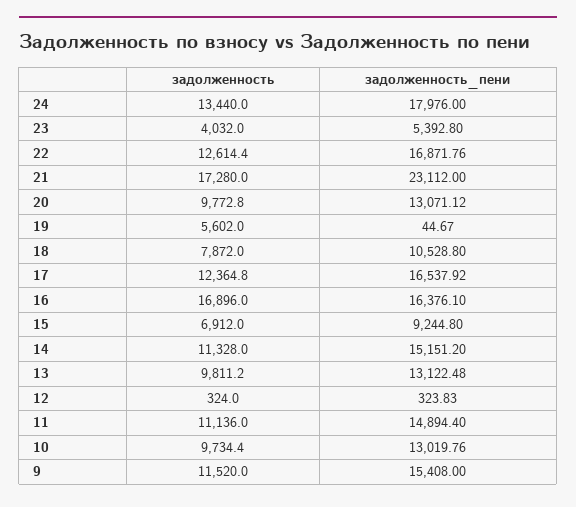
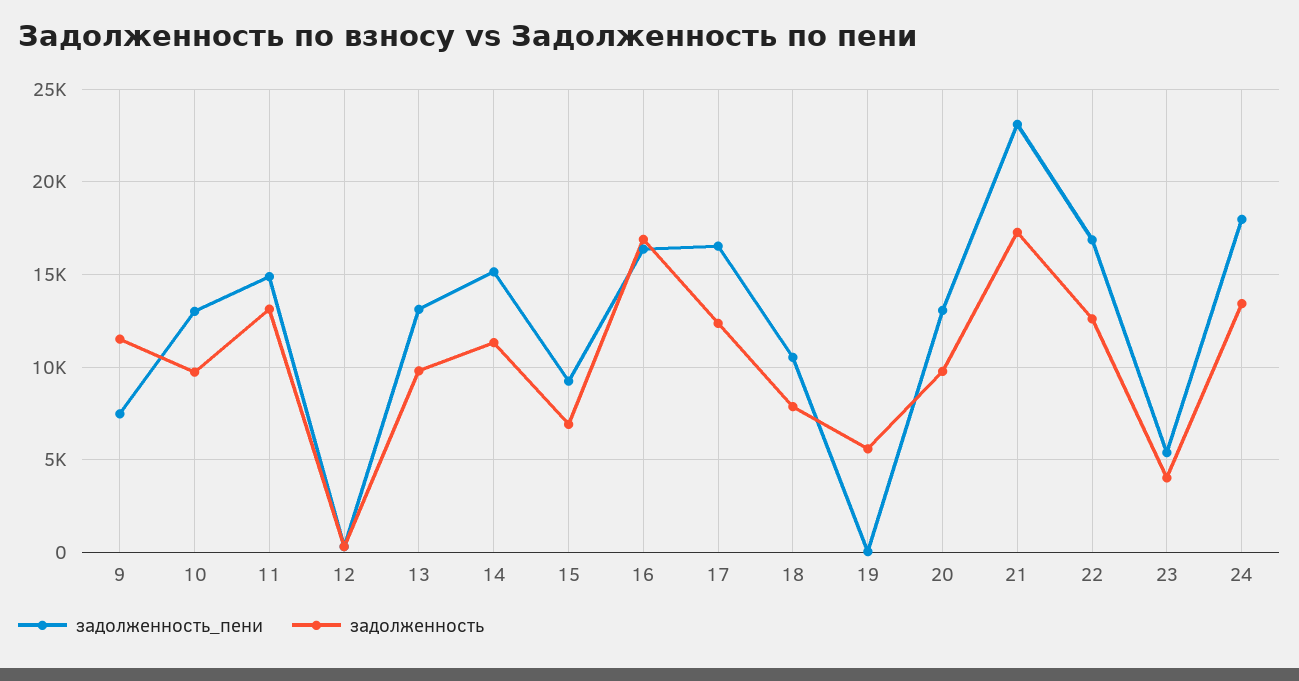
задолженность, 11: 11136 -> 13000
задолженность_пени, 9: 15408 -> 7500

